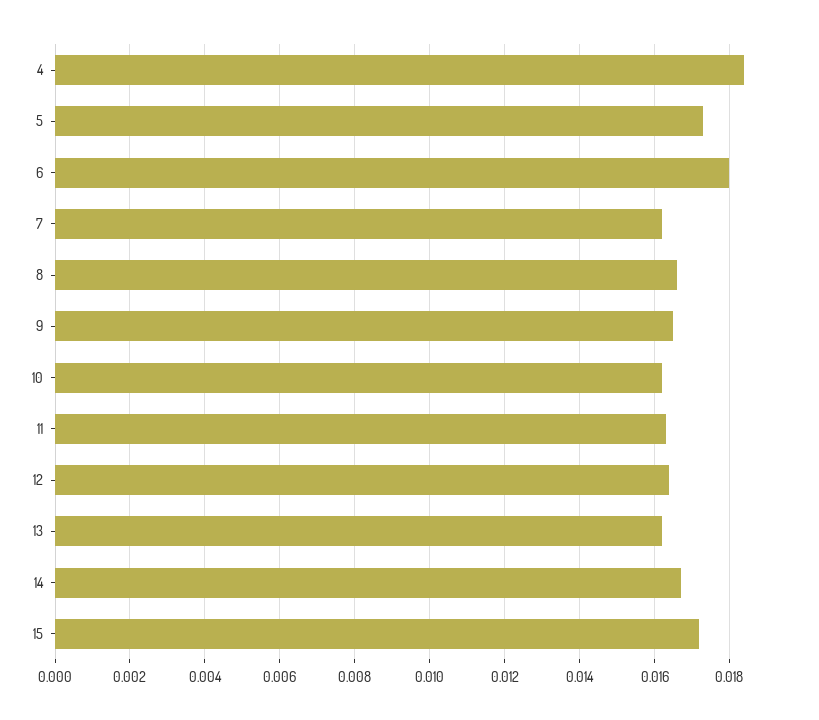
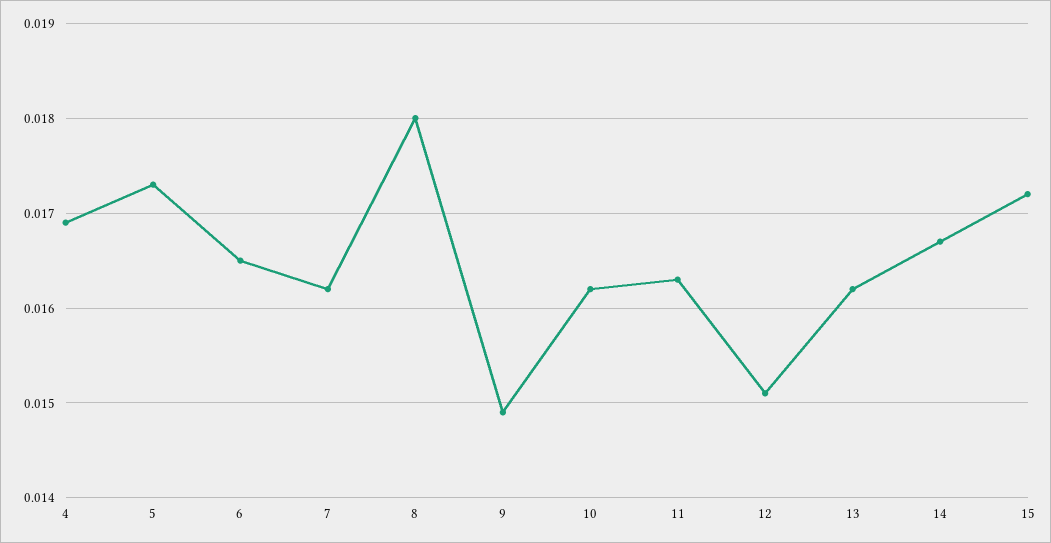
4: 0.0185 -> 0.0169
6: 0.018 -> 0.0165
8: 0.0165 -> 0.018
9: 0.0165 -> 0.0149
12: 0.0165 -> 0.0151

